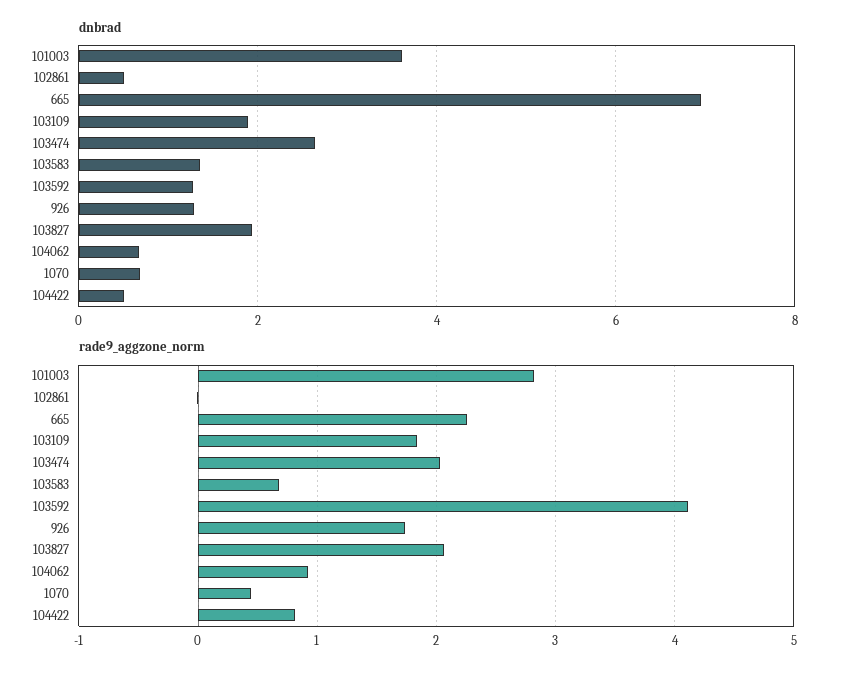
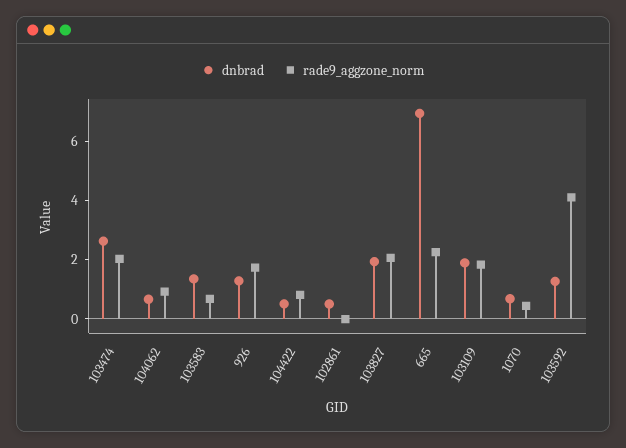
dnbrad, 101003: 3.6 -> none
rade9_aggzone_norm, 101003: 2.8 -> none

